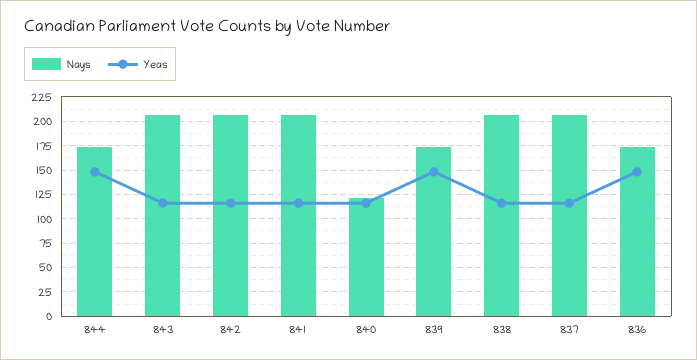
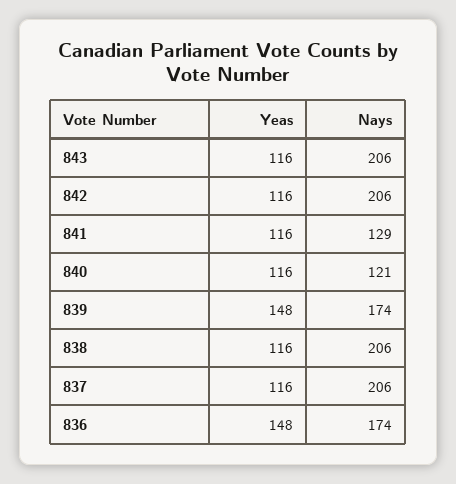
Nays, 844: 175 -> none
Yeas, 844: 150 -> none
Nays, 841: 200 -> 129

